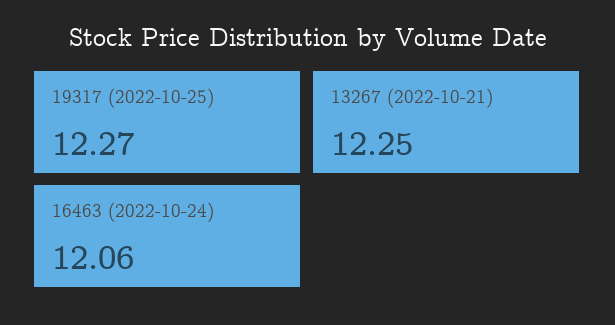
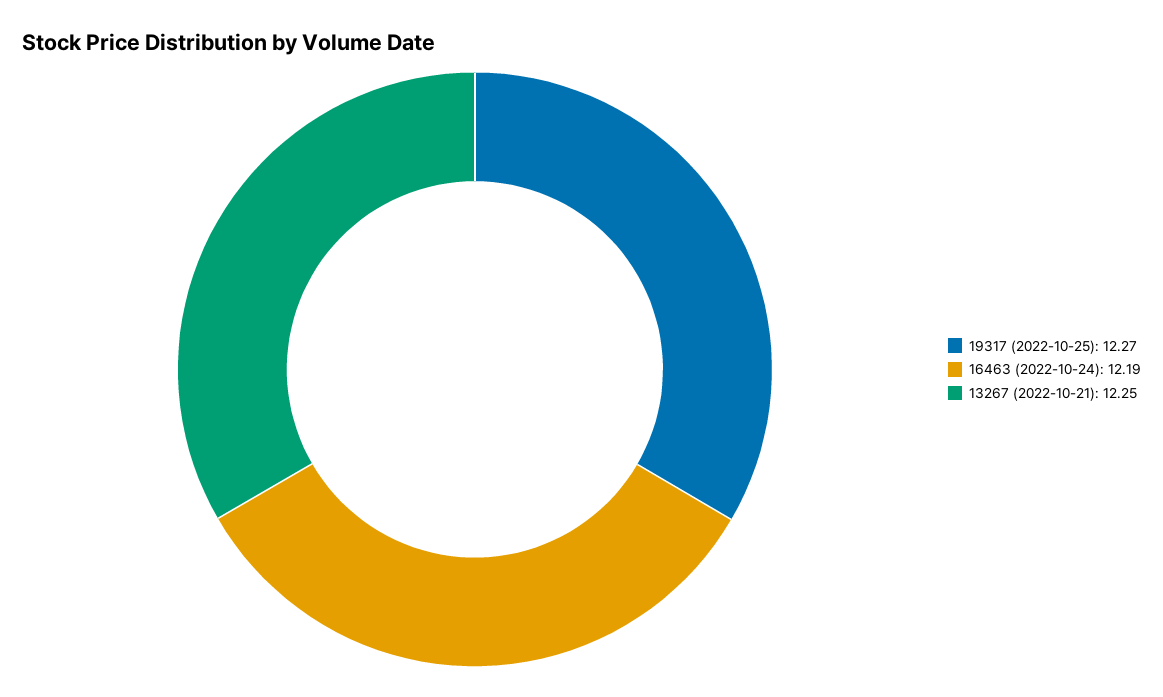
16463 (2022-10-24): 12.06 -> 12.19

